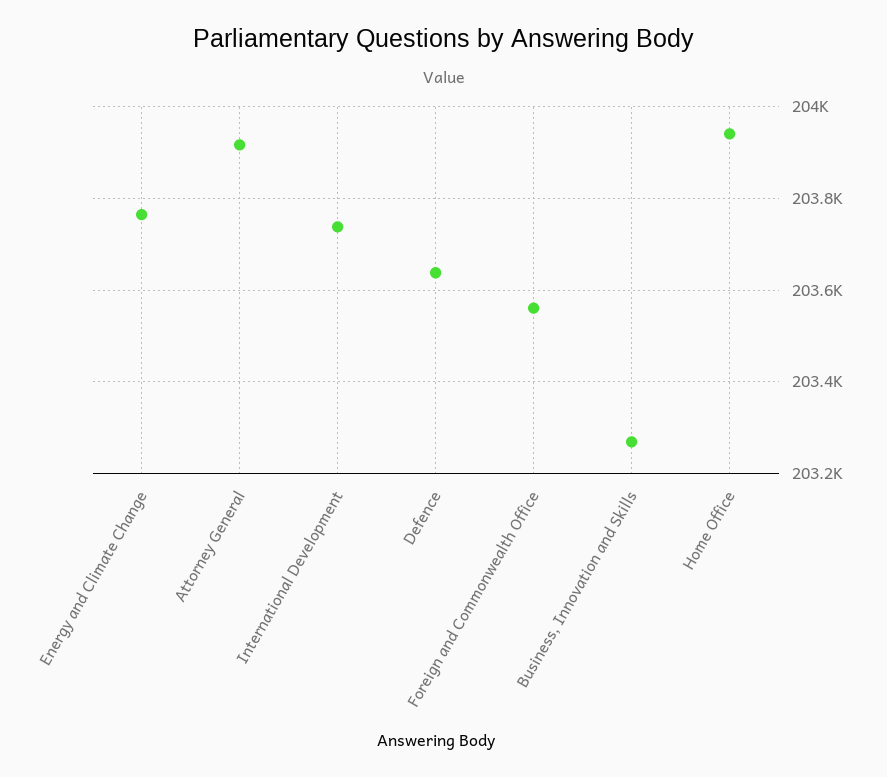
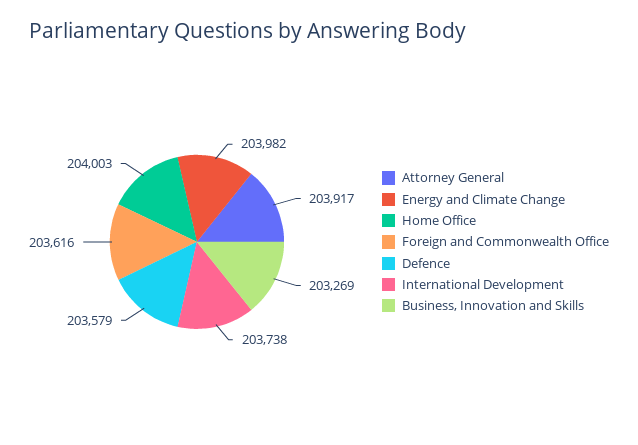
Energy and Climate Change: 203760 -> 203982
Defence: 203640 -> 203579
Foreign and Commonwealth Office: 203560 -> 203616
Home Office: 203940 -> 204003

